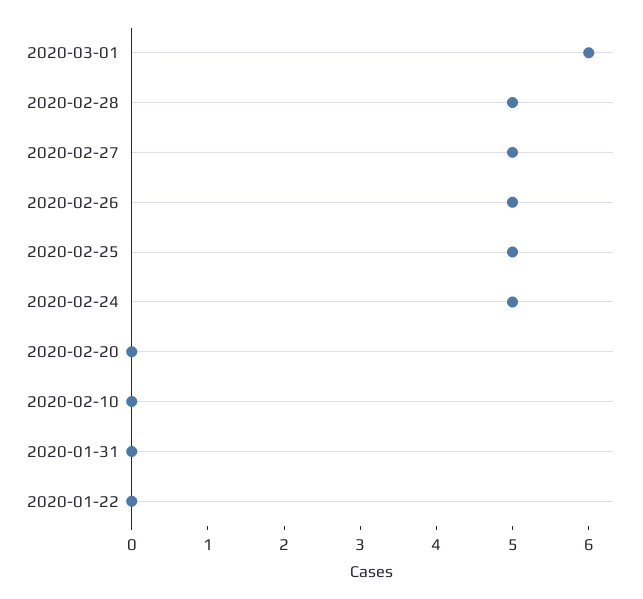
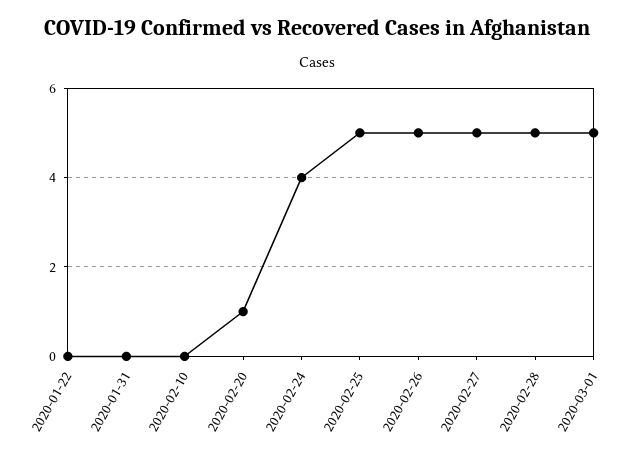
2020-03-01: 6 -> 5
2020-02-24: 5 -> 4
2020-02-20: 0 -> 1

